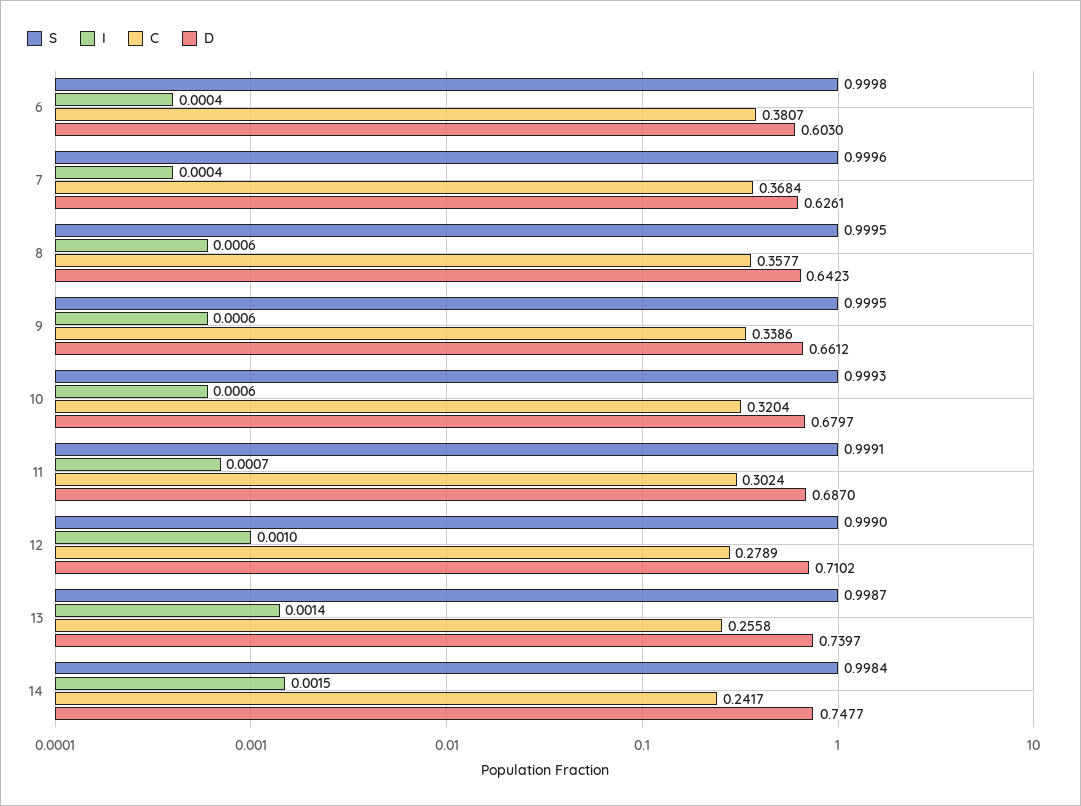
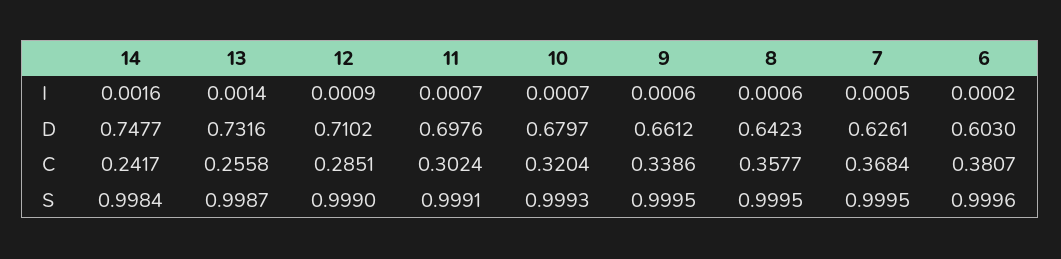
S, 6: 0.9998 -> 0.9996
I, 6: 0.0004 -> 0.0002
S, 7: 0.9996 -> 0.9995
I, 7: 0.0004 -> 0.0005
I, 10: 0.0006 -> 0.0007
D, 11: 0.687 -> 0.6976
I, 12: 0.001 -> 0.0009
C, 12: 0.2789 -> 0.2851
D, 13: 0.7397 -> 0.7316
I, 14: 0.0015 -> 0.0016

